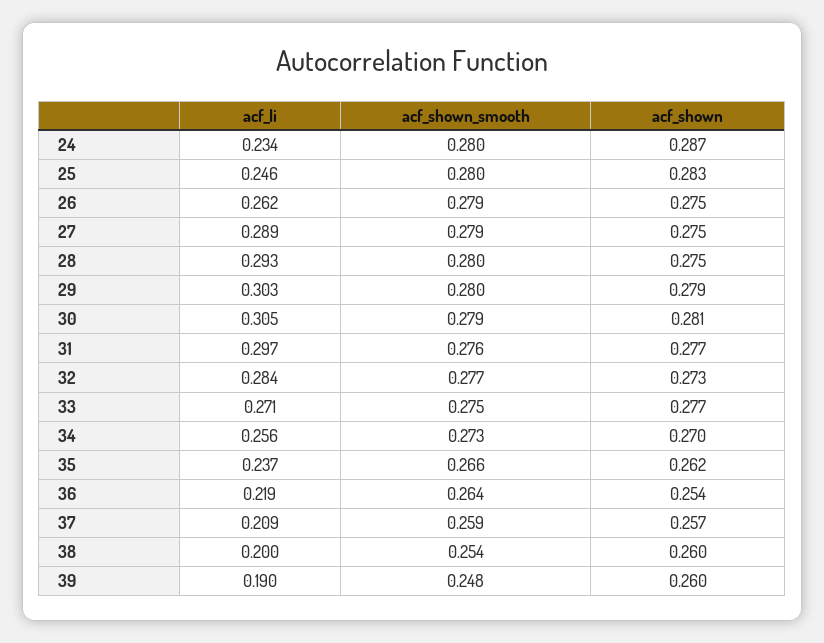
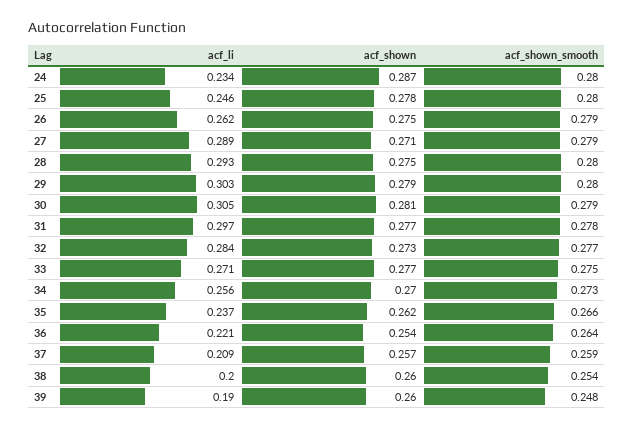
acf_shown, 25: 0.283 -> 0.278
acf_shown, 27: 0.275 -> 0.271
acf_shown_smooth, 31: 0.276 -> 0.278
acf_li, 36: 0.219 -> 0.221

